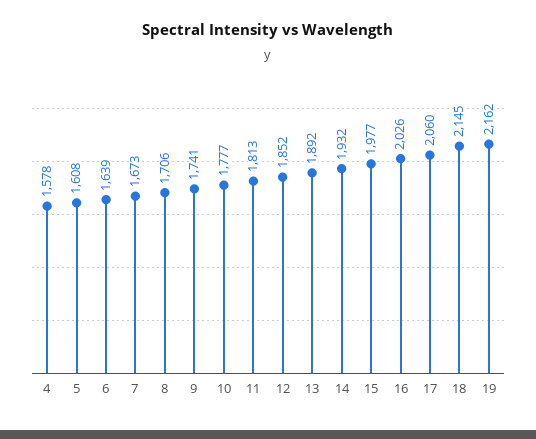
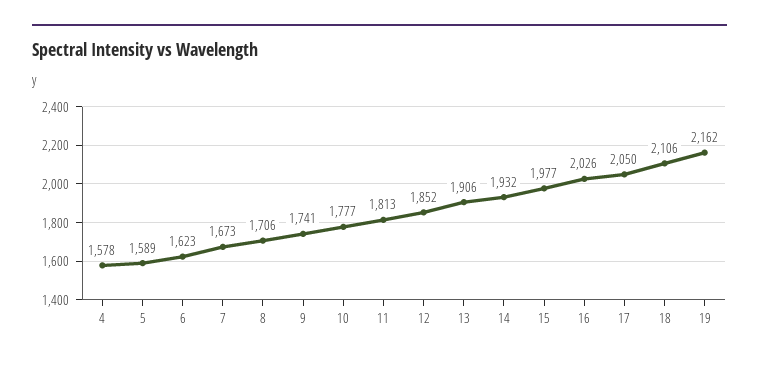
5: 1608 -> 1589
6: 1639 -> 1623
13: 1892 -> 1906
17: 2060 -> 2050
18: 2145 -> 2106

